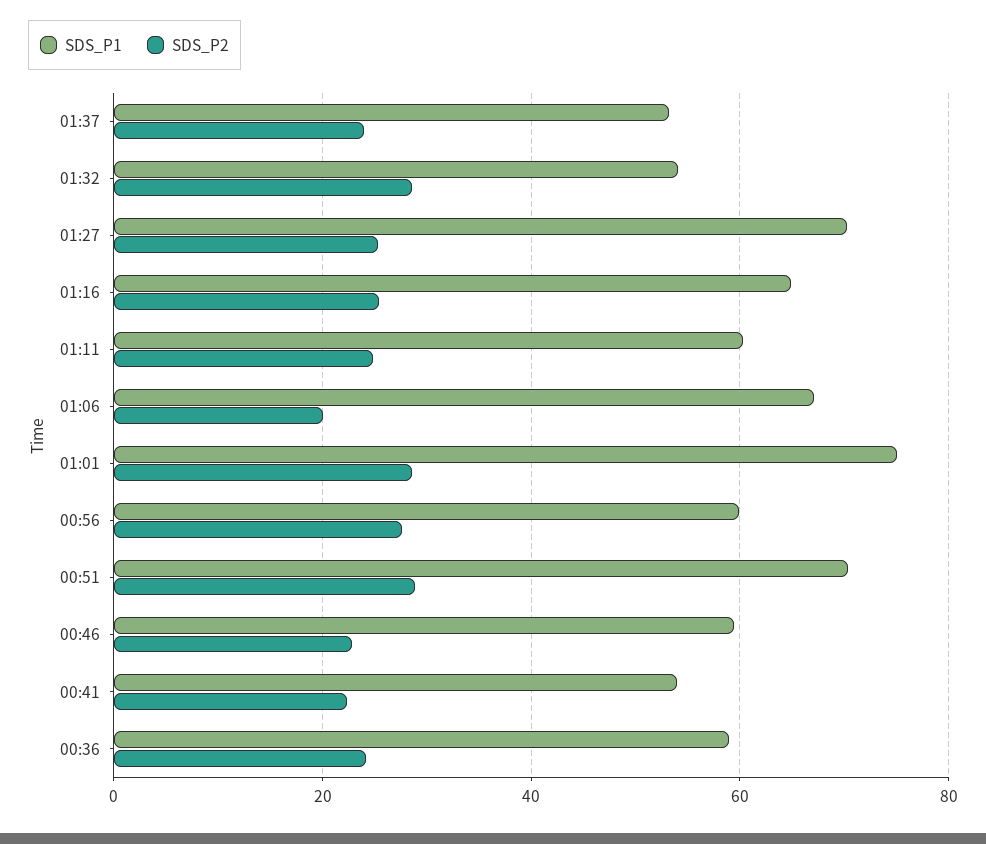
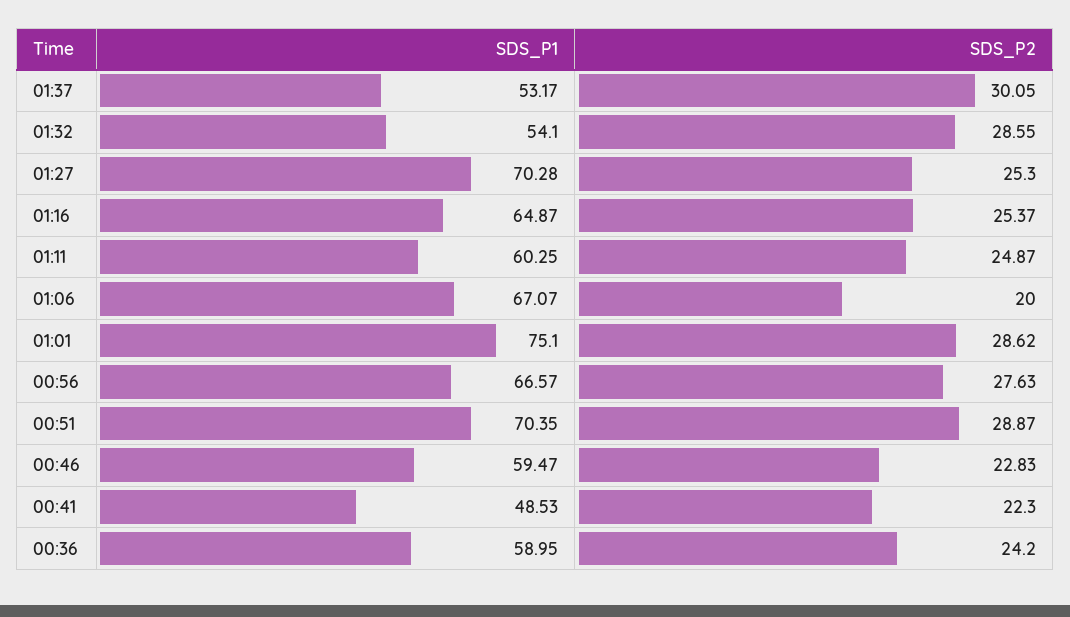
SDS_P2, 01:37: 24 -> 30.05
SDS_P1, 00:56: 60 -> 66.57
SDS_P1, 00:41: 54 -> 48.53

